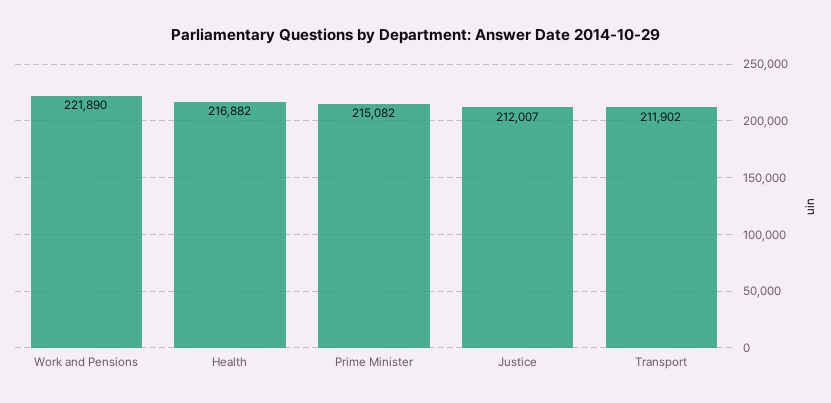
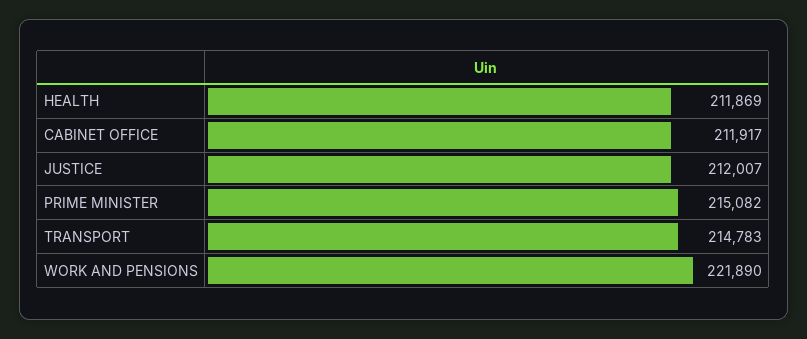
Health: 216882 -> 211869
Transport: 211902 -> 214783
CABINET OFFICE: none -> 211917

